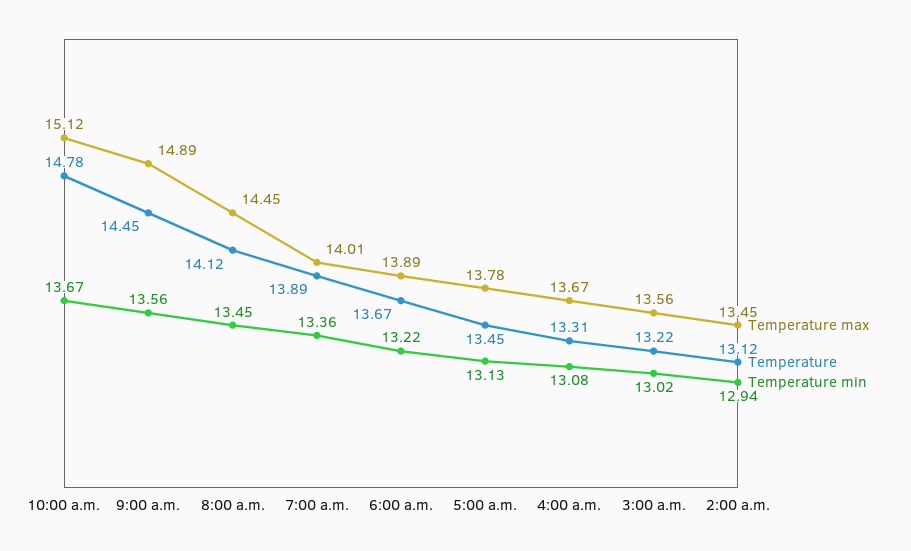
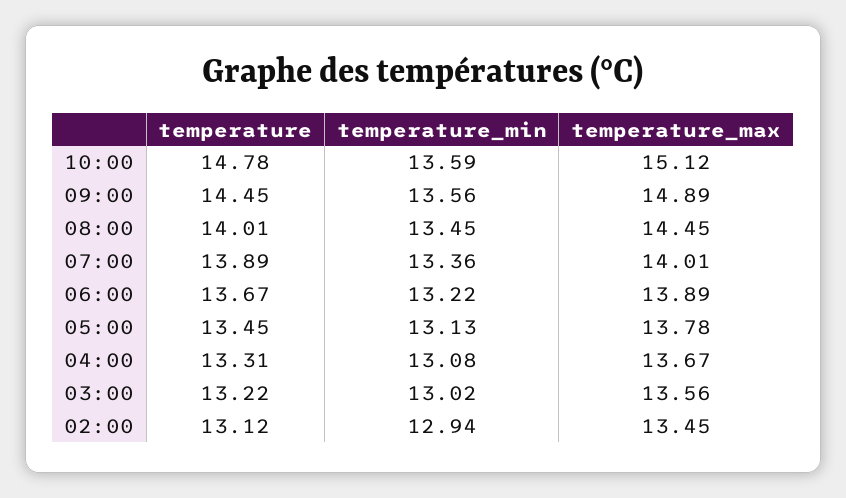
Temperature min, 10:00 a.m.: 13.67 -> 13.59
Temperature, 8:00 a.m.: 14.12 -> 14.01

